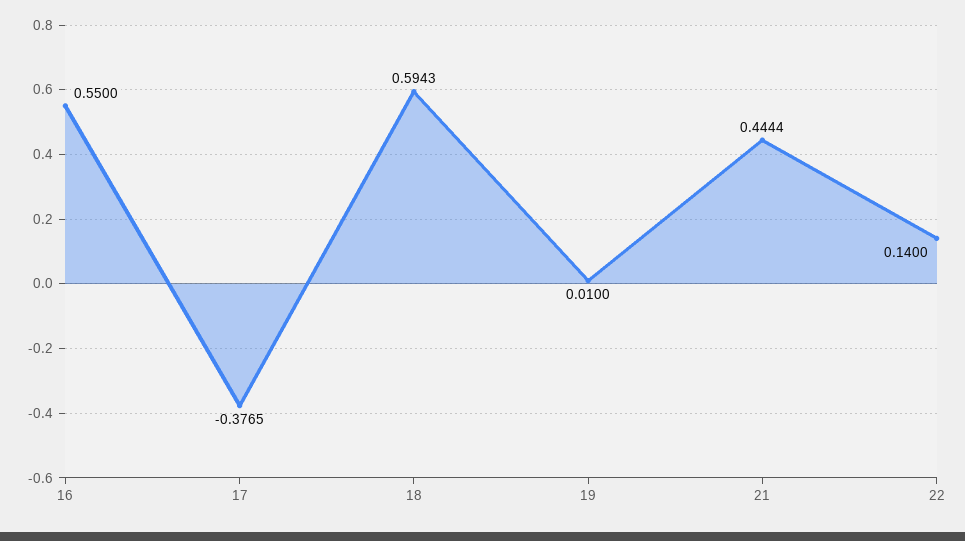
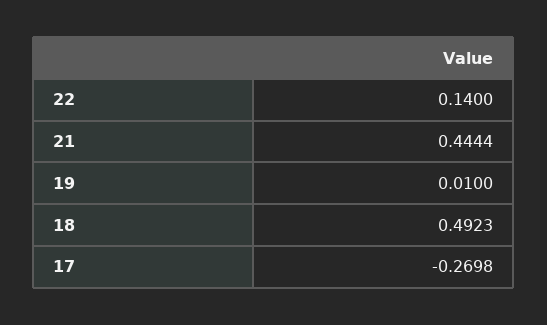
16: 0.55 -> none
17: -0.3765 -> -0.2698
18: 0.5943 -> 0.4923

